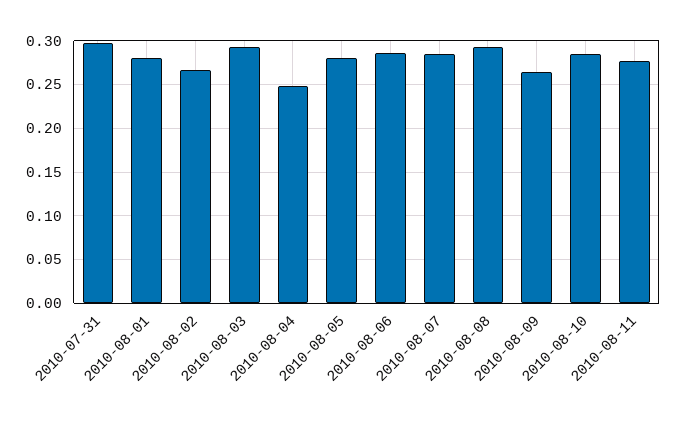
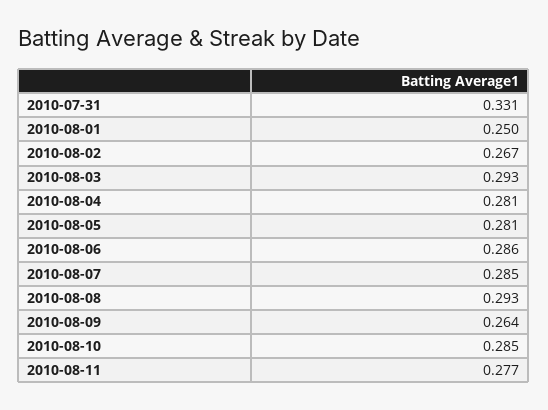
2010-07-31: 0.3 -> 0.331
2010-08-01: 0.28 -> 0.25
2010-08-04: 0.25 -> 0.281

